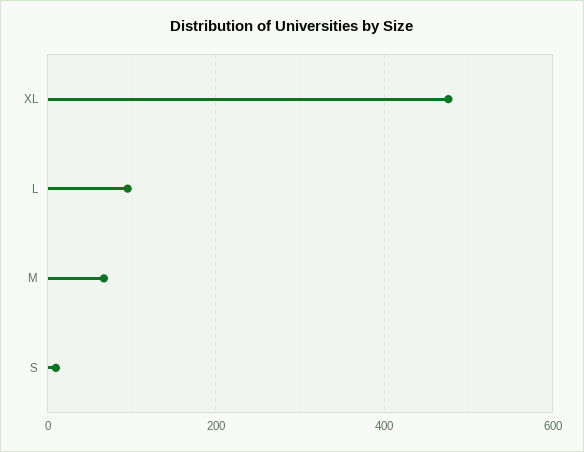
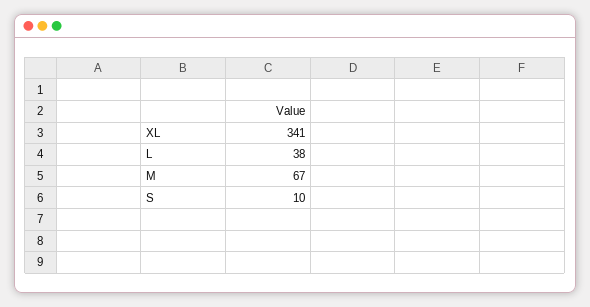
XL: 480 -> 341
L: 100 -> 38

